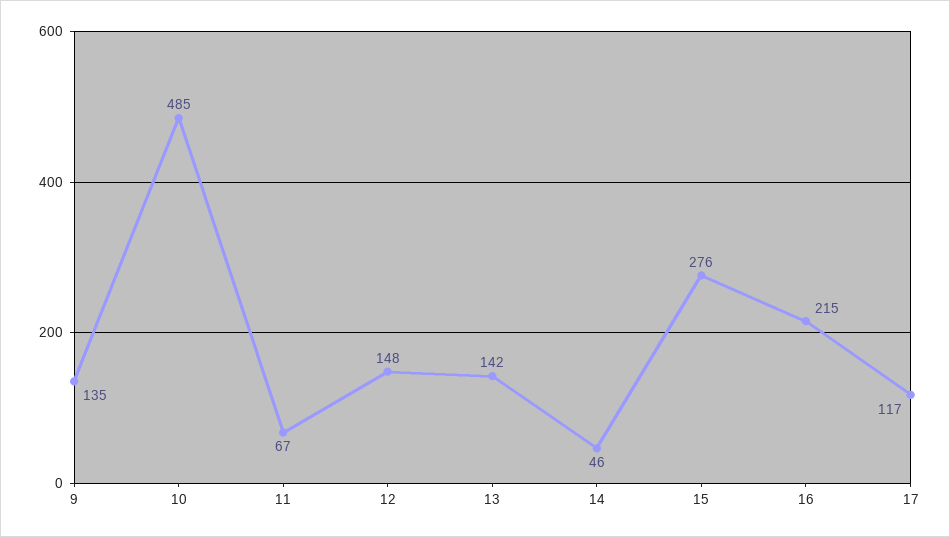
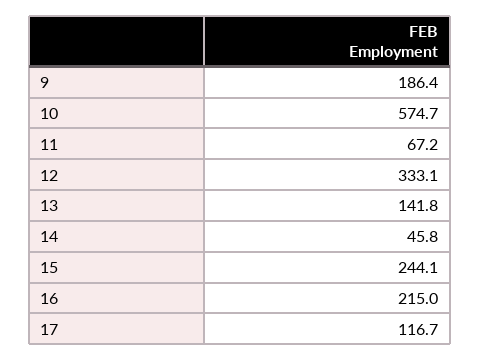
9: 135 -> 186.4
10: 485 -> 574.7
12: 148 -> 333.1
15: 276 -> 244.1

